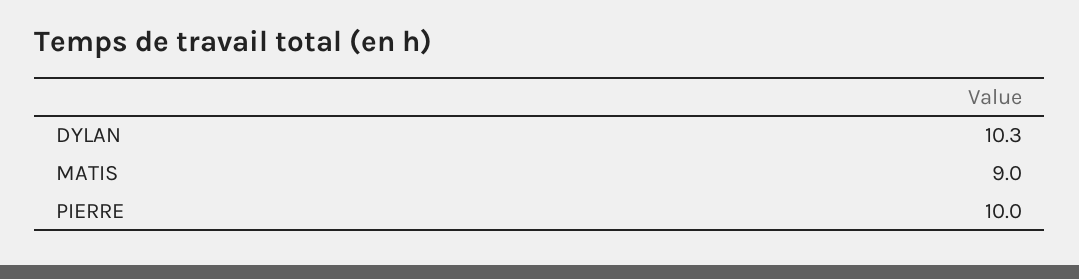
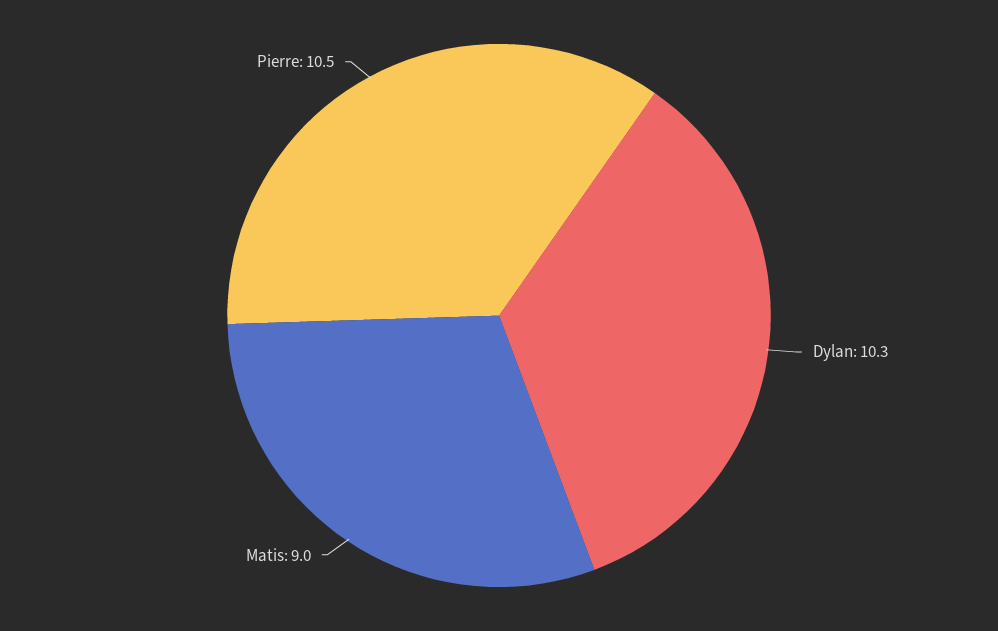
PIERRE: 10 -> 10.5

